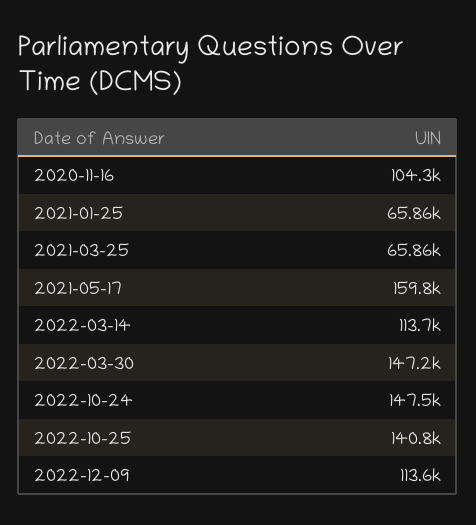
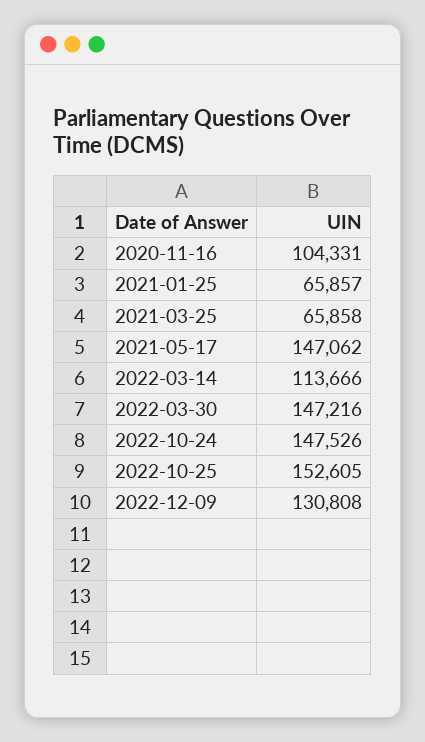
2021-05-17: 159800 -> 147062
2022-10-25: 140800 -> 152605
2022-12-09: 113600 -> 130808

